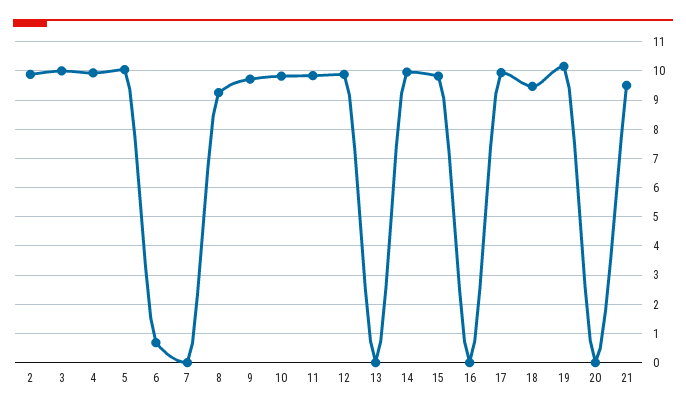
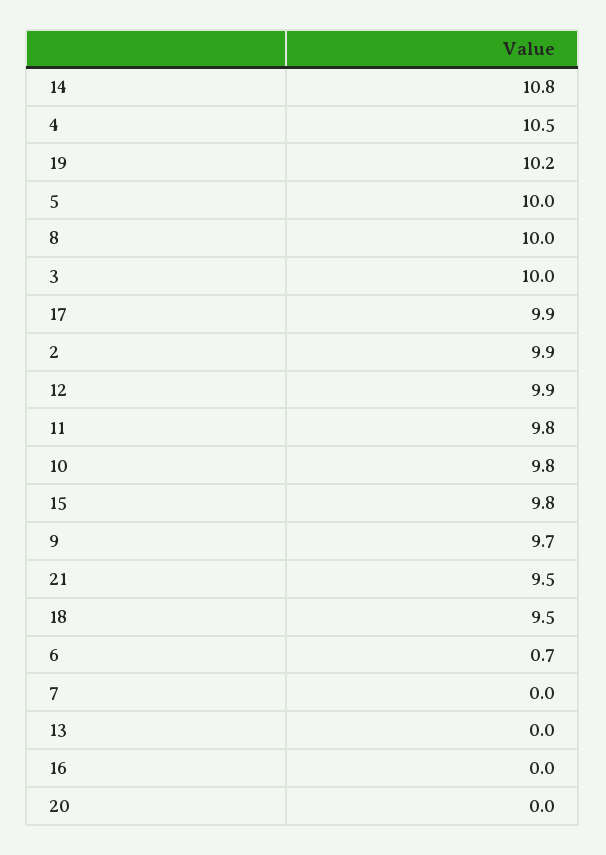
4: 10 -> 10.5
8: 9.25 -> 10
14: 10 -> 10.8

